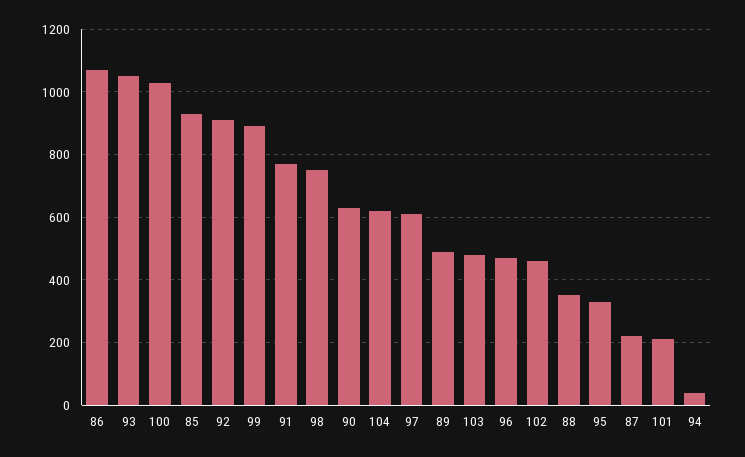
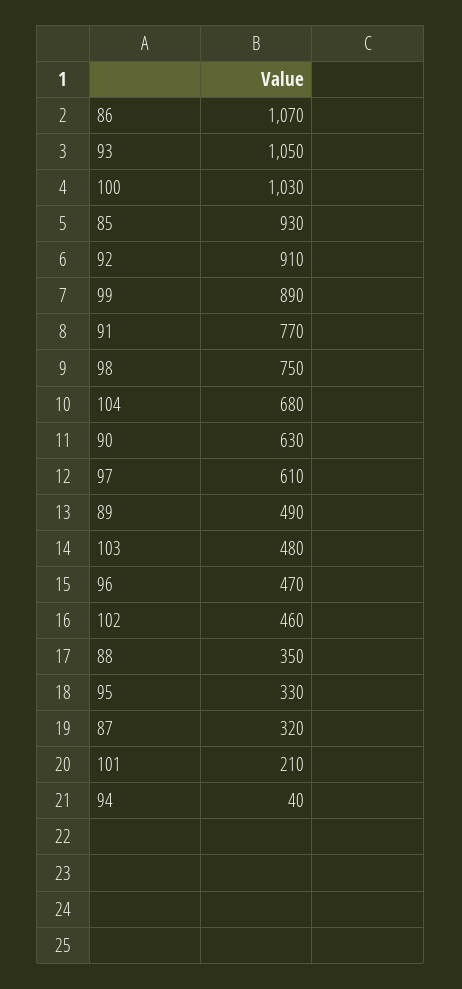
104: 620 -> 680
87: 220 -> 320

